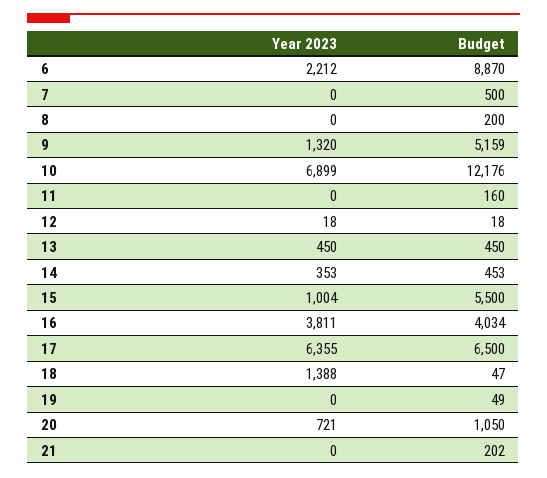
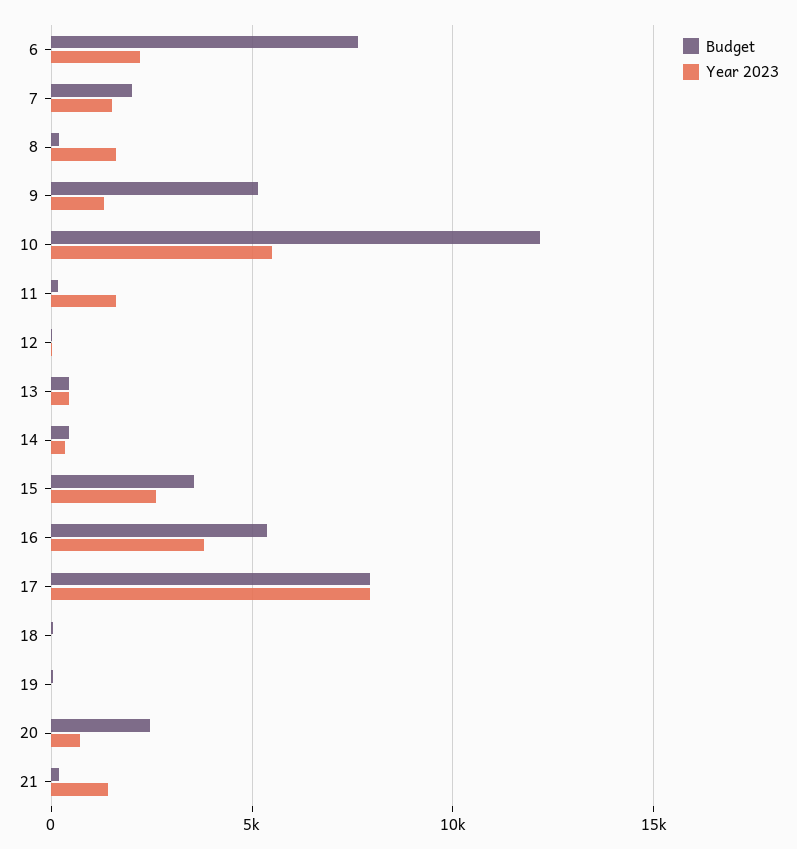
Budget, 6: 8870 -> 7500
Year 2023, 7: 0 -> 1500
Budget, 7: 500 -> 2000
Year 2023, 8: 0 -> 1500
Year 2023, 10: 6899 -> 5500
Year 2023, 11: 0 -> 1500
Year 2023, 15: 1004 -> 2500
Budget, 15: 5500 -> 3500
Budget, 16: 4034 -> 5500
Year 2023, 17: 6355 -> 8000
Budget, 17: 6500 -> 8000
Year 2023, 18: 1388 -> 0
Budget, 20: 1050 -> 2500
Year 2023, 21: 0 -> 1500

